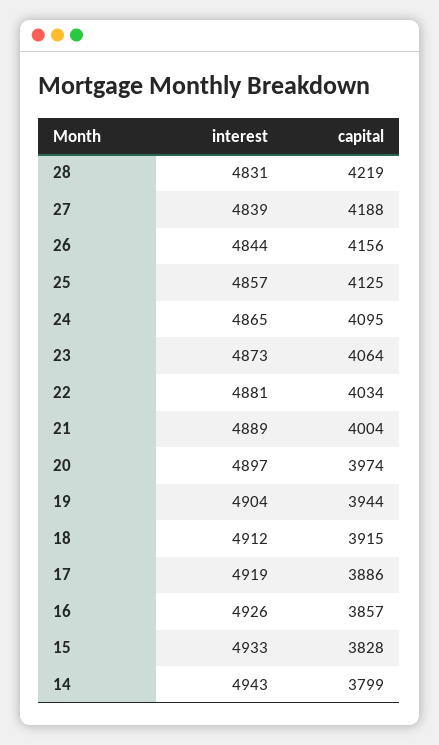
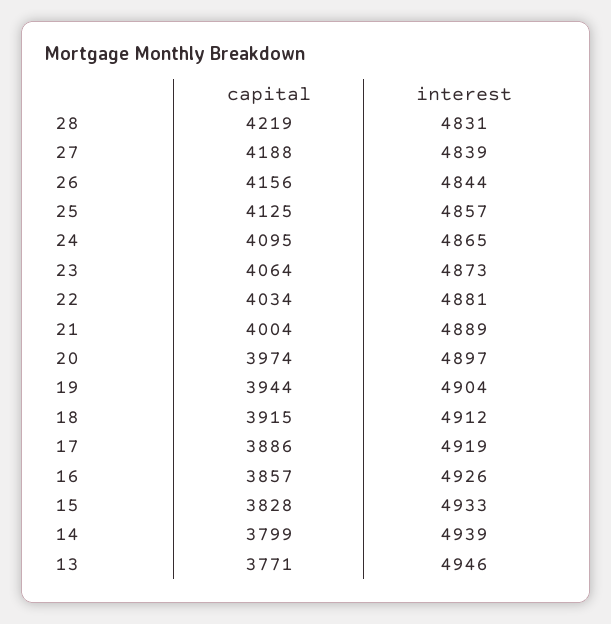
interest, 14: 4943 -> 4939
capital, 13: none -> 3771
interest, 13: none -> 4946

